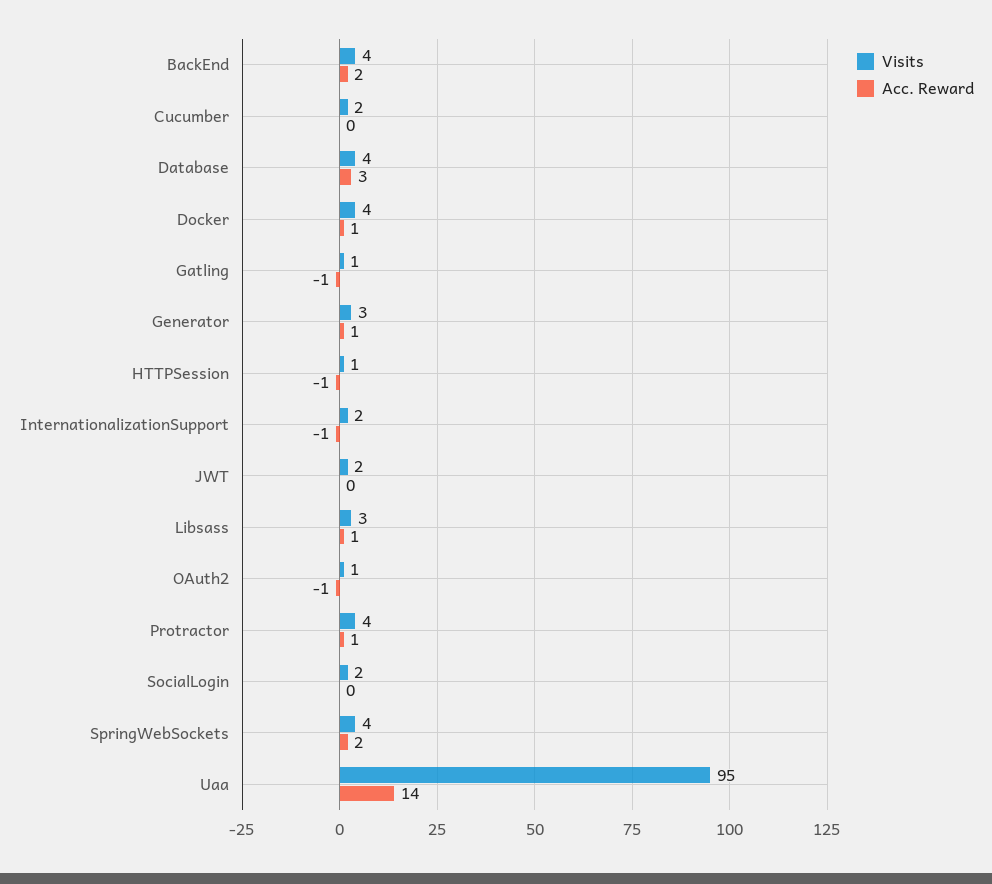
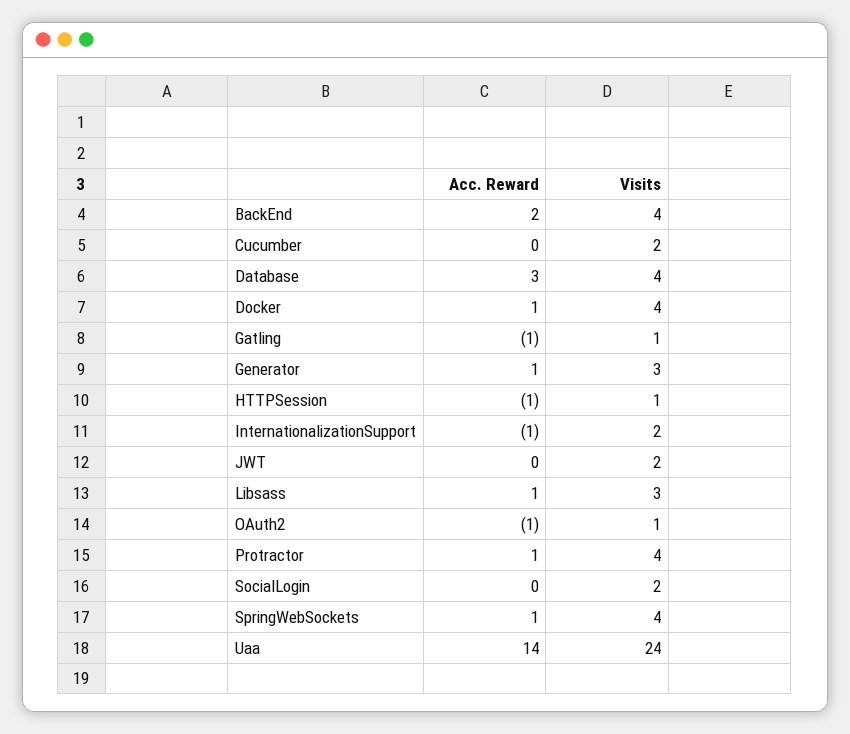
Acc. Reward, SpringWebSockets: 2 -> 1
Visits, Uaa: 95 -> 24

